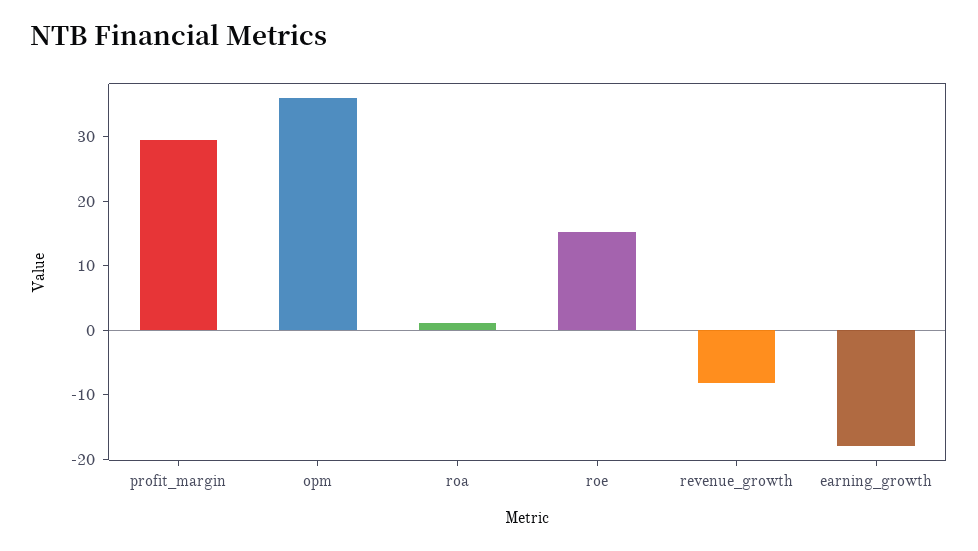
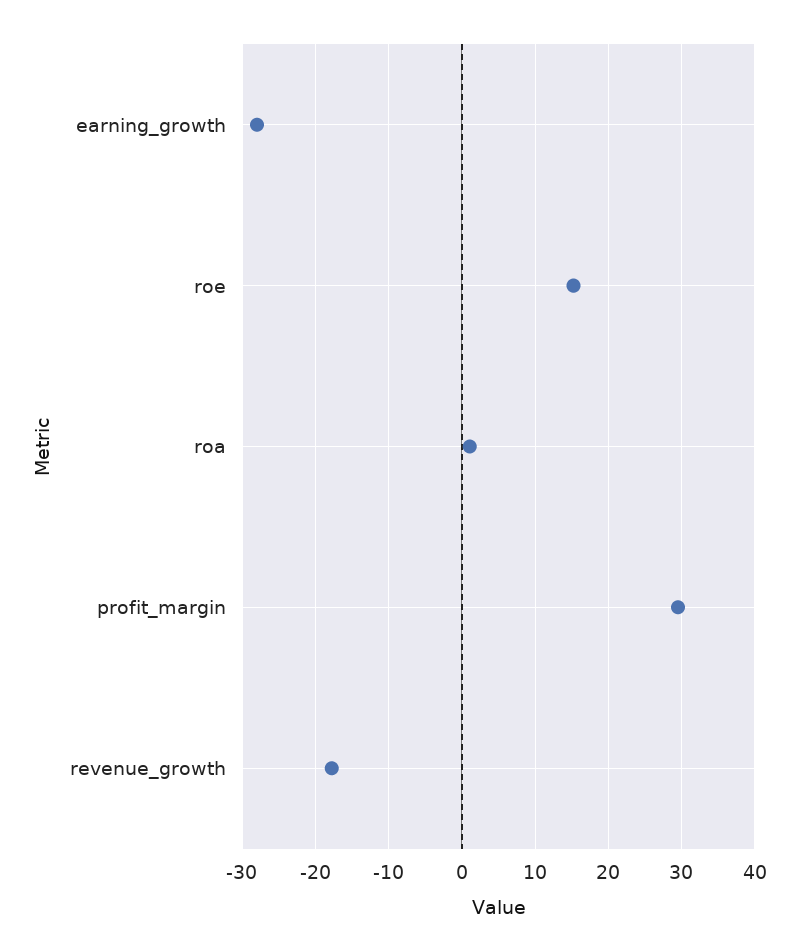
opm: 36 -> none
revenue_growth: -8 -> -18
earning_growth: -18 -> -28

